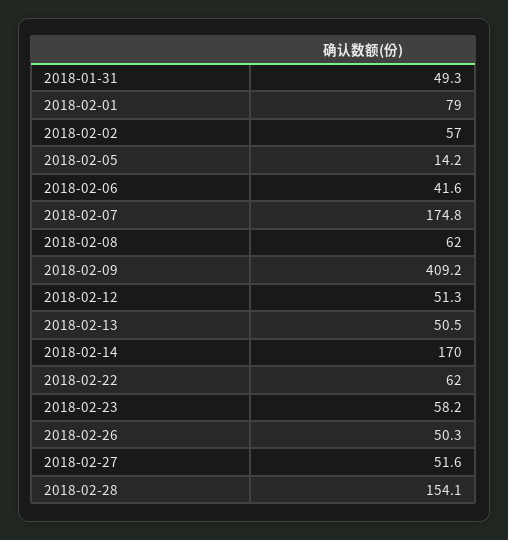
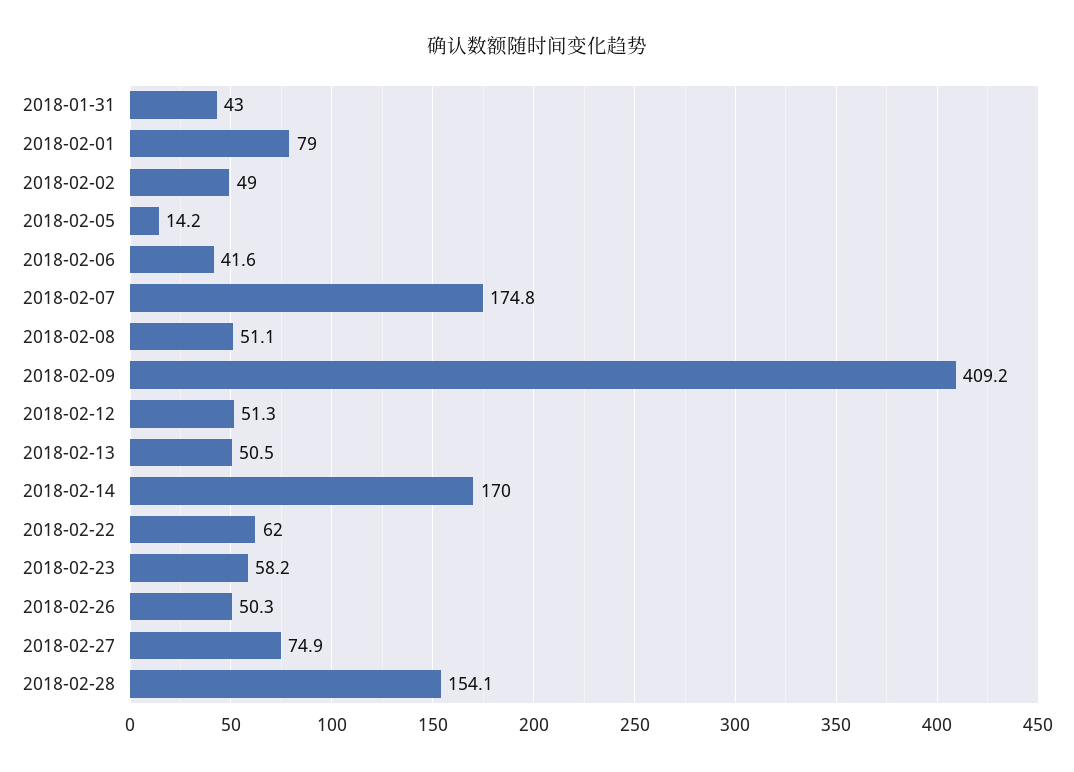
2018-01-31: 49.3 -> 43
2018-02-02: 57 -> 49
2018-02-08: 62 -> 51.1
2018-02-27: 51.6 -> 74.9

